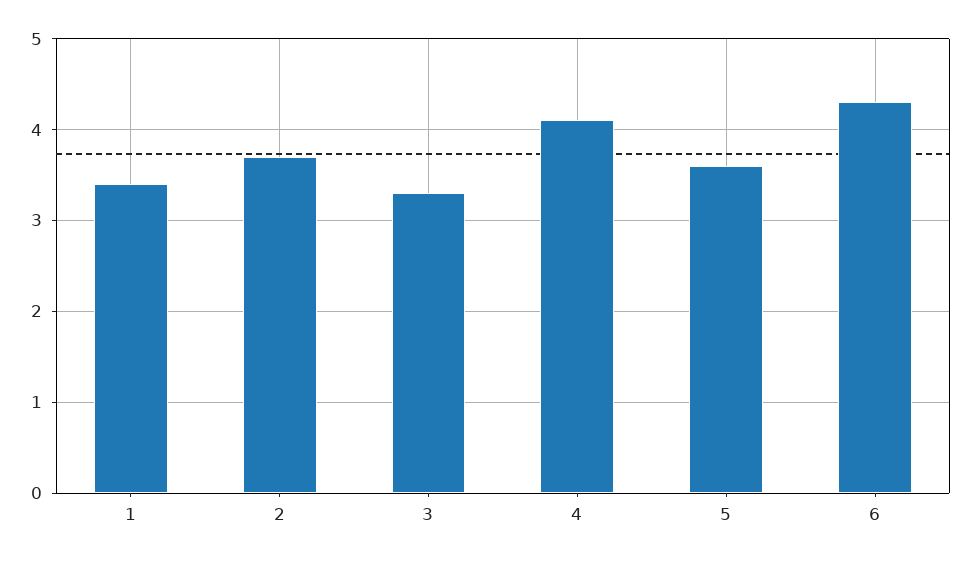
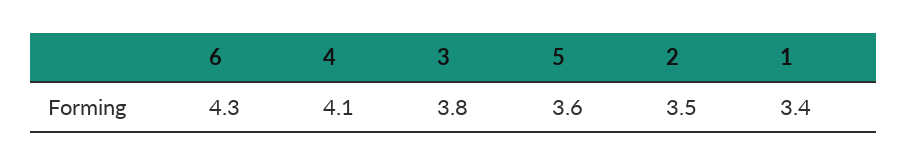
2: 3.7 -> 3.5
3: 3.3 -> 3.8

